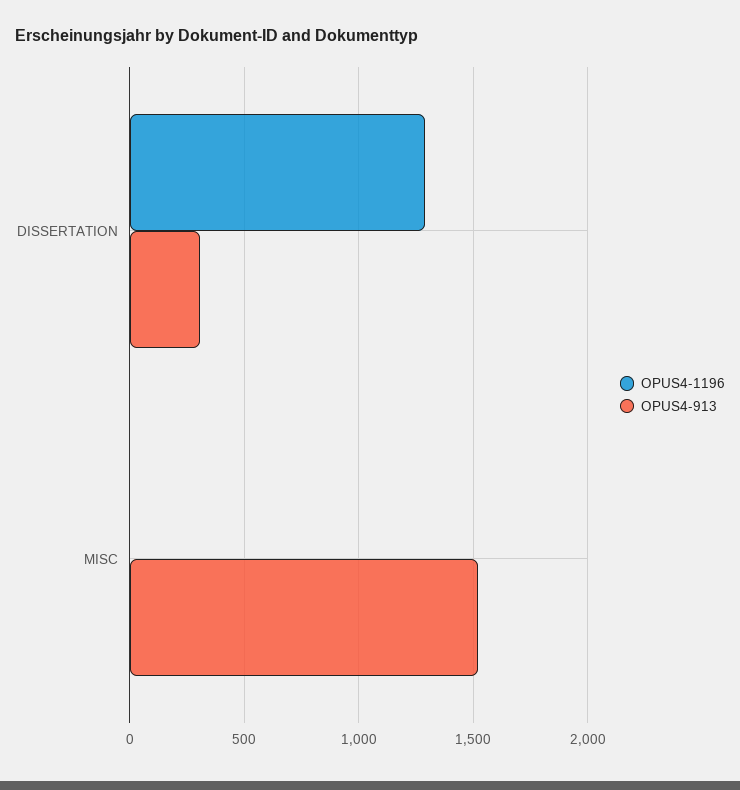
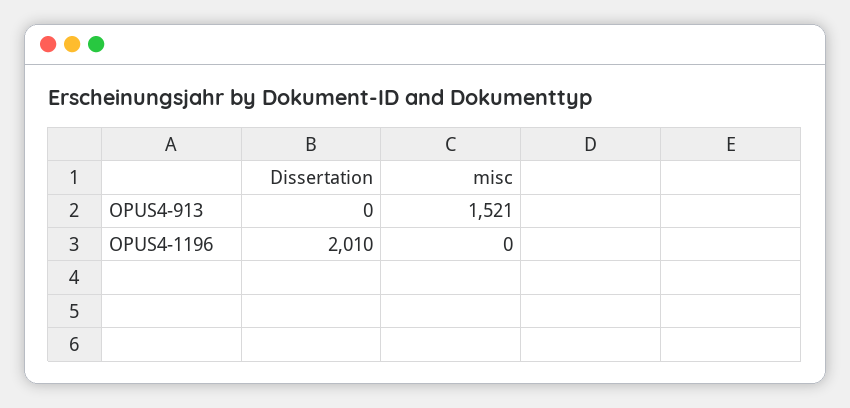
OPUS4-1196, DISSERTATION: 1300 -> 2010
OPUS4-913, DISSERTATION: 300 -> 0

